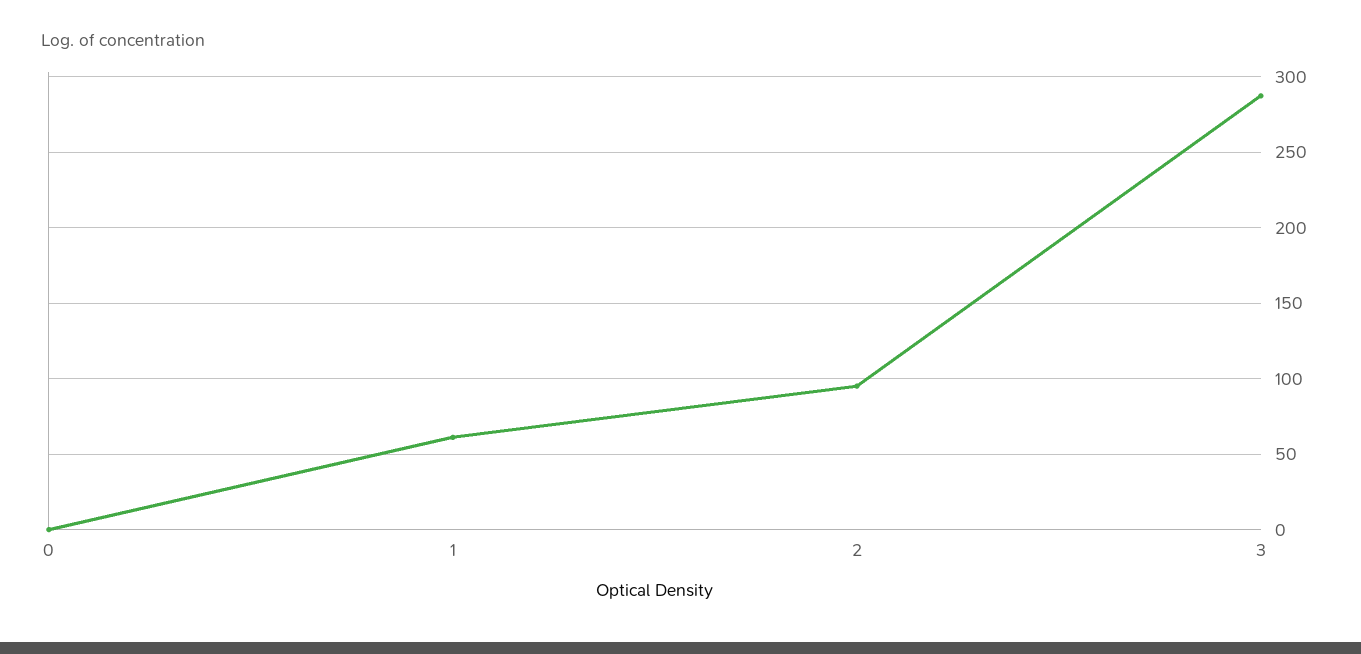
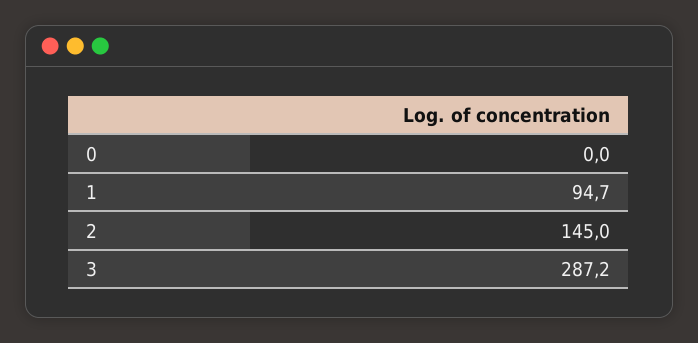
1: 60 -> 94.7
2: 95 -> 145

